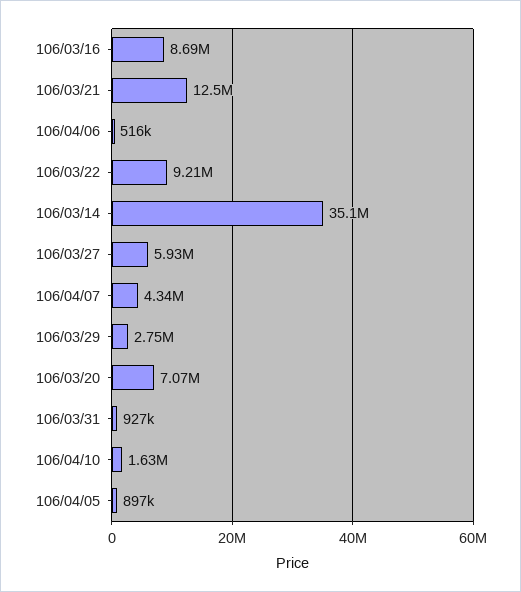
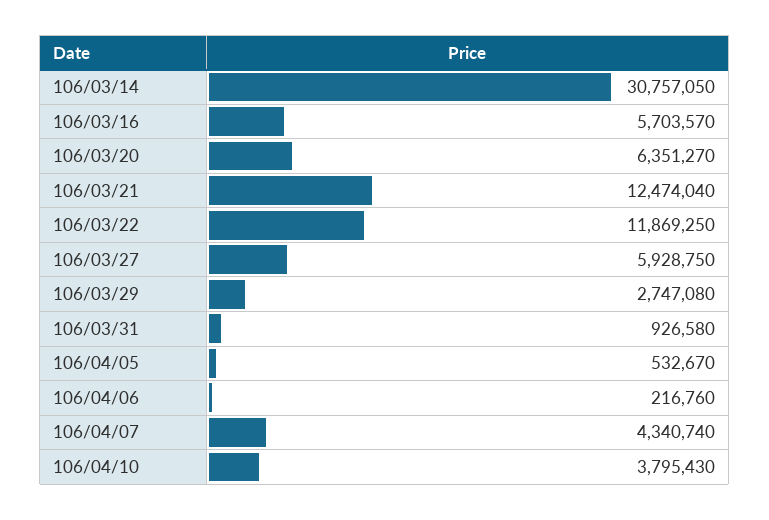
106/03/16: 8690000 -> 5703570
106/04/06: 516000 -> 216760
106/03/22: 9210000 -> 11869250
106/03/14: 35100000 -> 30757050
106/03/20: 7070000 -> 6351270
106/04/10: 1630000 -> 3795430
106/04/05: 897000 -> 532670

